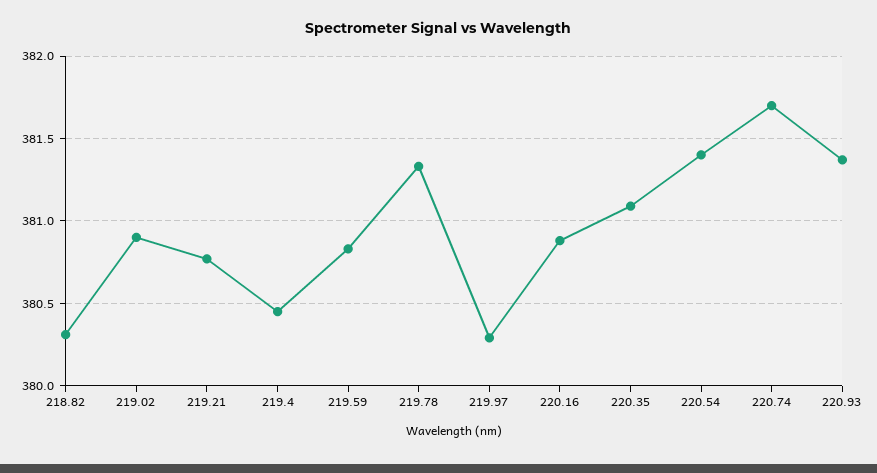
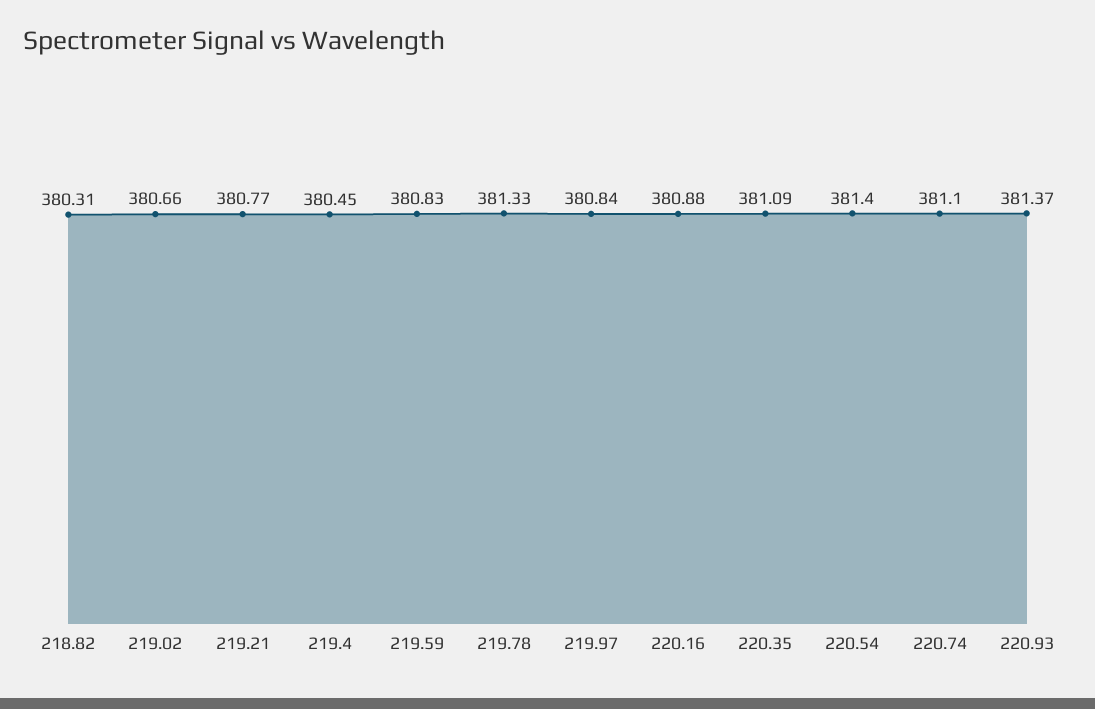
219.02: 380.9 -> 380.66
219.97: 380.3 -> 380.84
220.74: 381.7 -> 381.1

